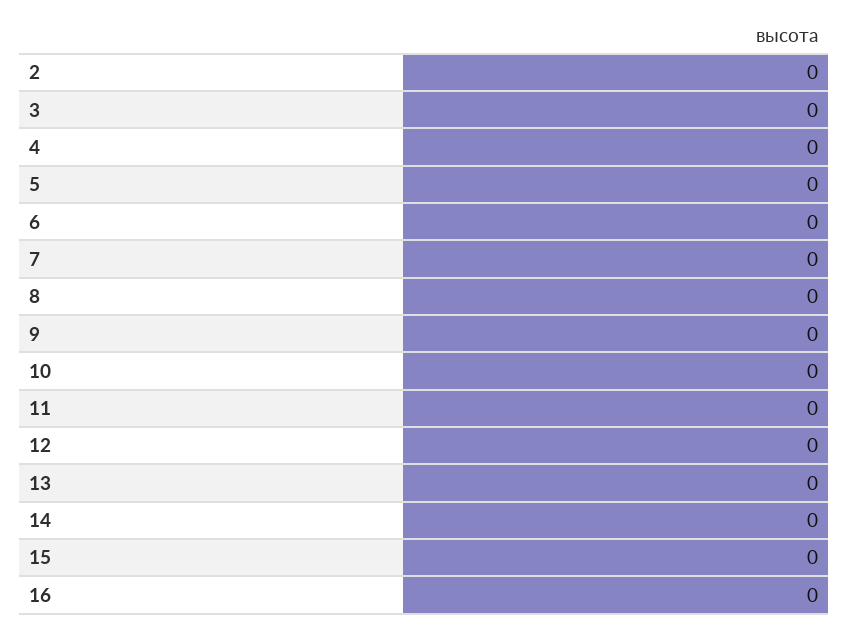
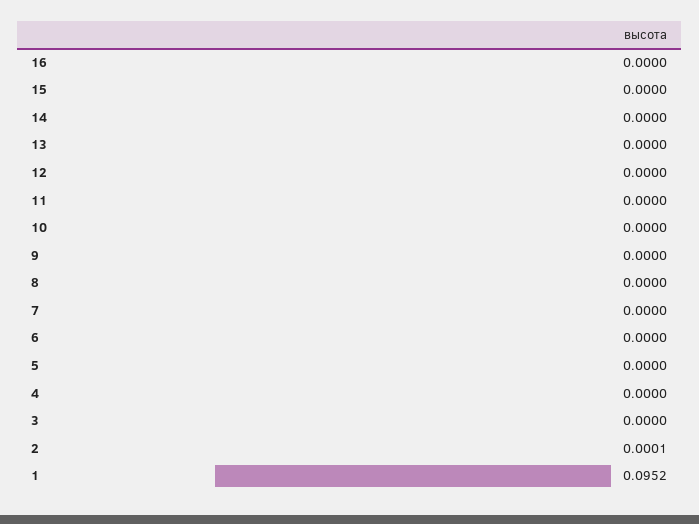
2: 0 -> 0.0001
1: none -> 0.0952

